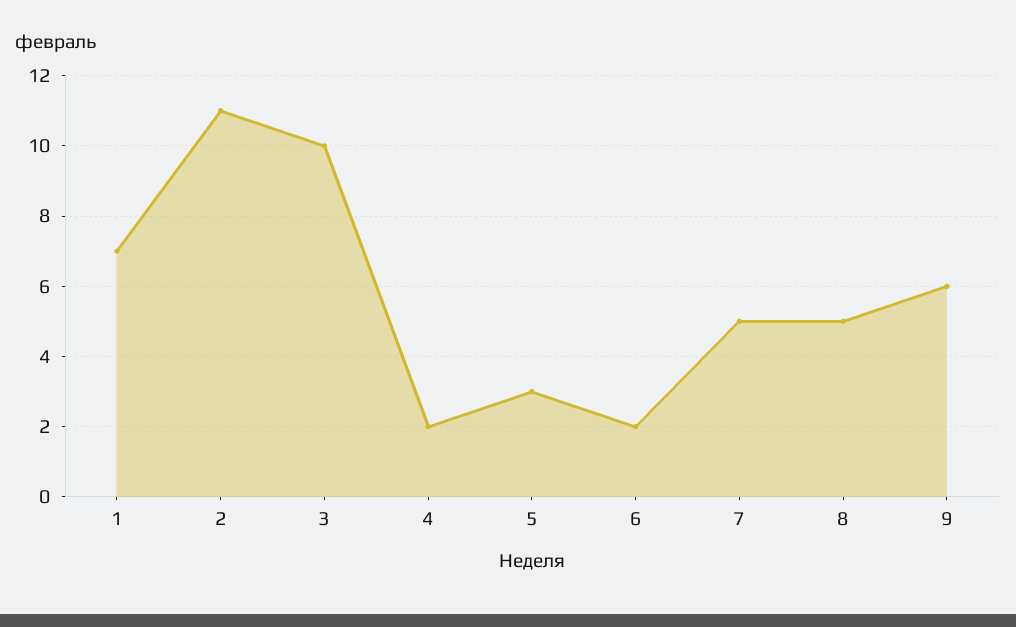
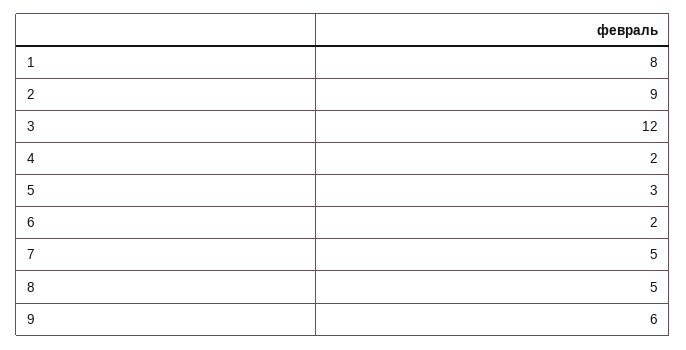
1: 7 -> 8
2: 11 -> 9
3: 10 -> 12

